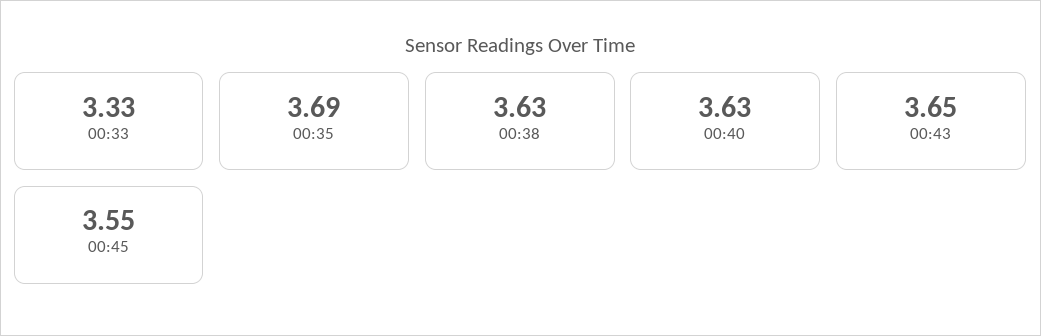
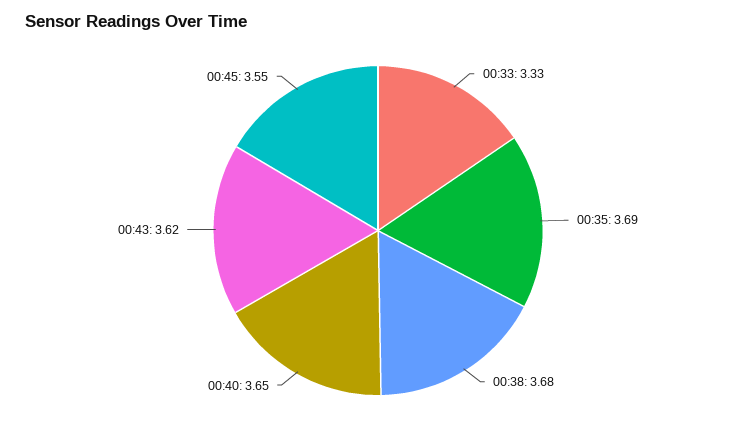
00:38: 3.63 -> 3.68
00:40: 3.63 -> 3.65
00:43: 3.65 -> 3.62

